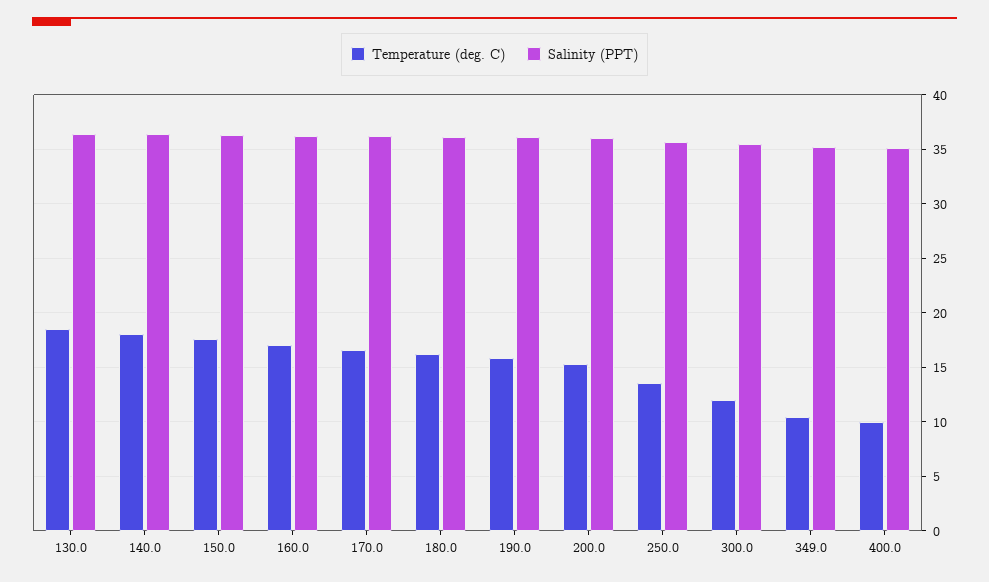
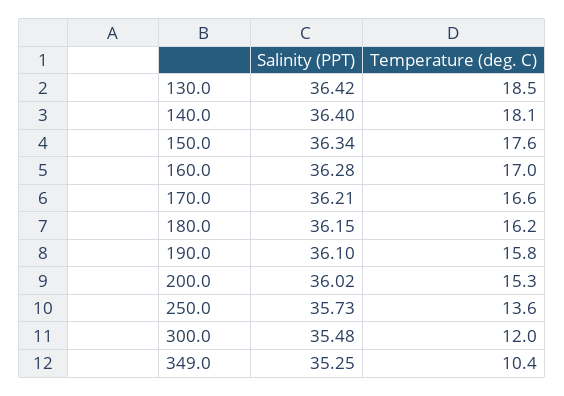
Temperature (deg. C), 400.0: 10 -> none
Salinity (PPT), 400.0: 35 -> none

